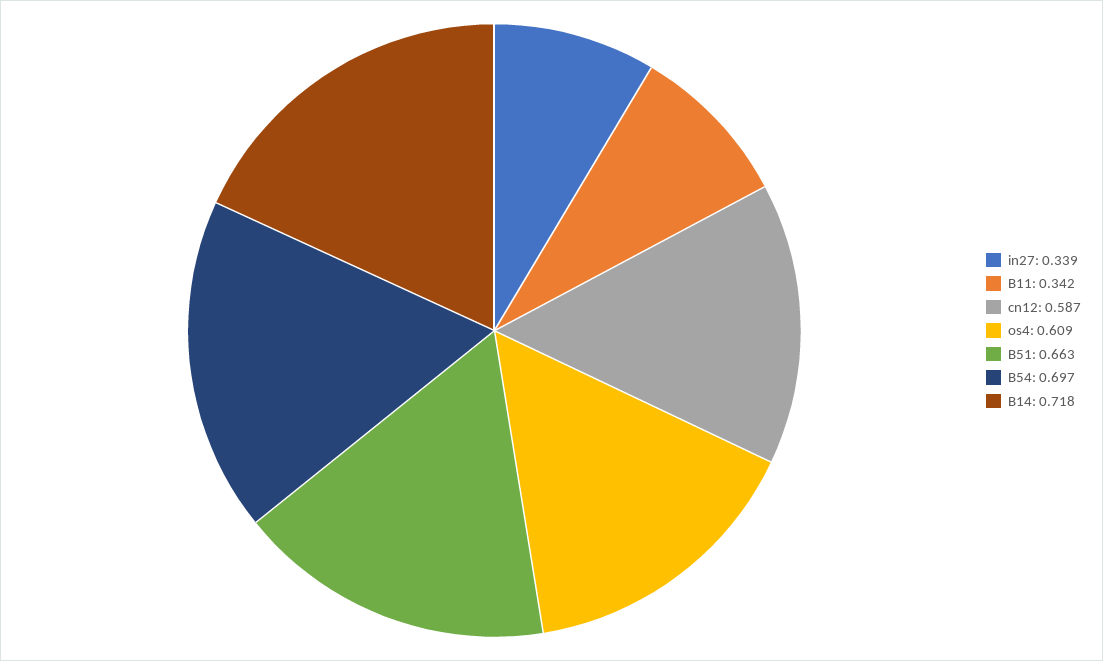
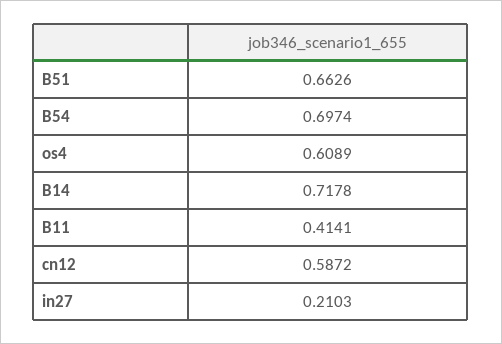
in27: 0.339 -> 0.2103
B11: 0.342 -> 0.4141

